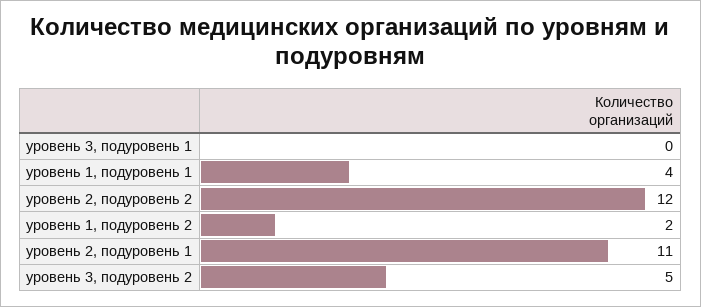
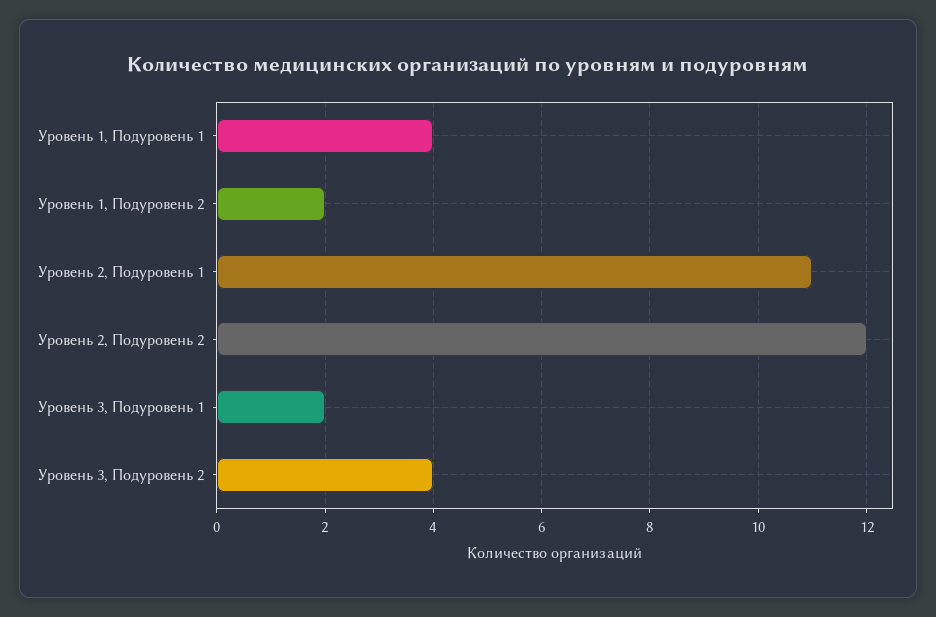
уровень 3, подуровень 1: 0 -> 2
уровень 3, подуровень 2: 5 -> 4

